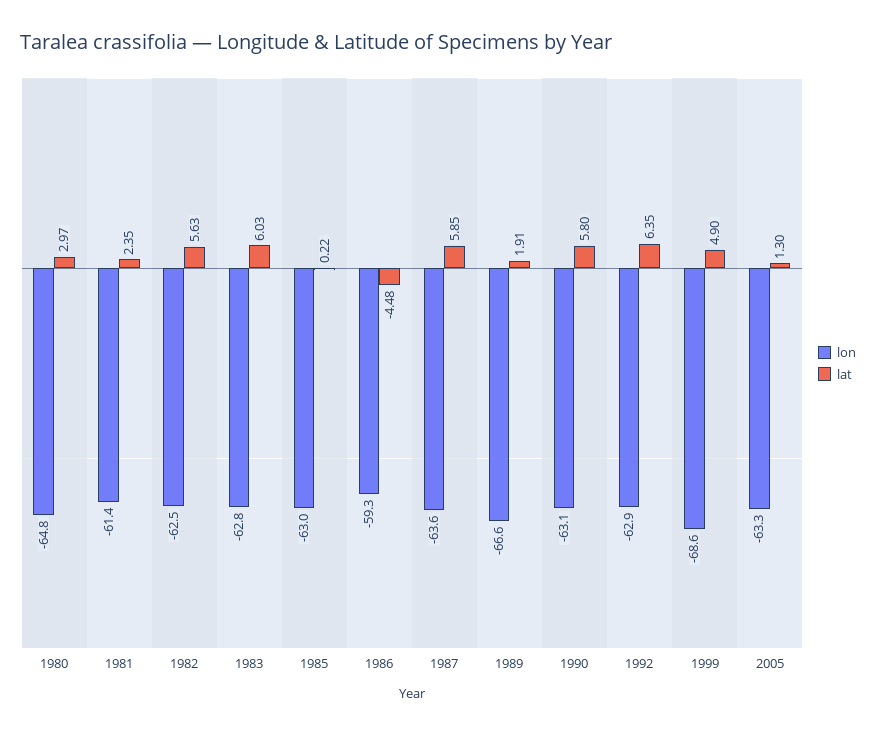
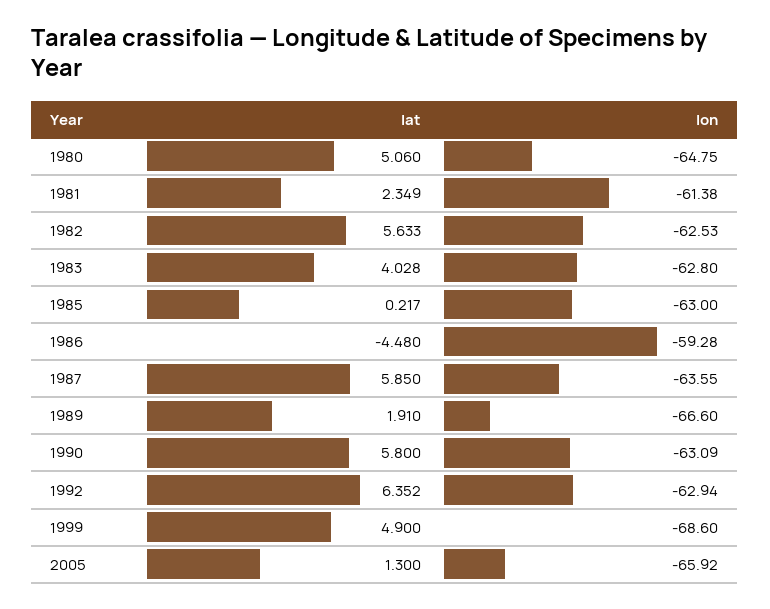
lat, 1980: 2.97 -> 5.06
lat, 1983: 6.03 -> 4.028
lon, 2005: -63.3 -> -65.92

